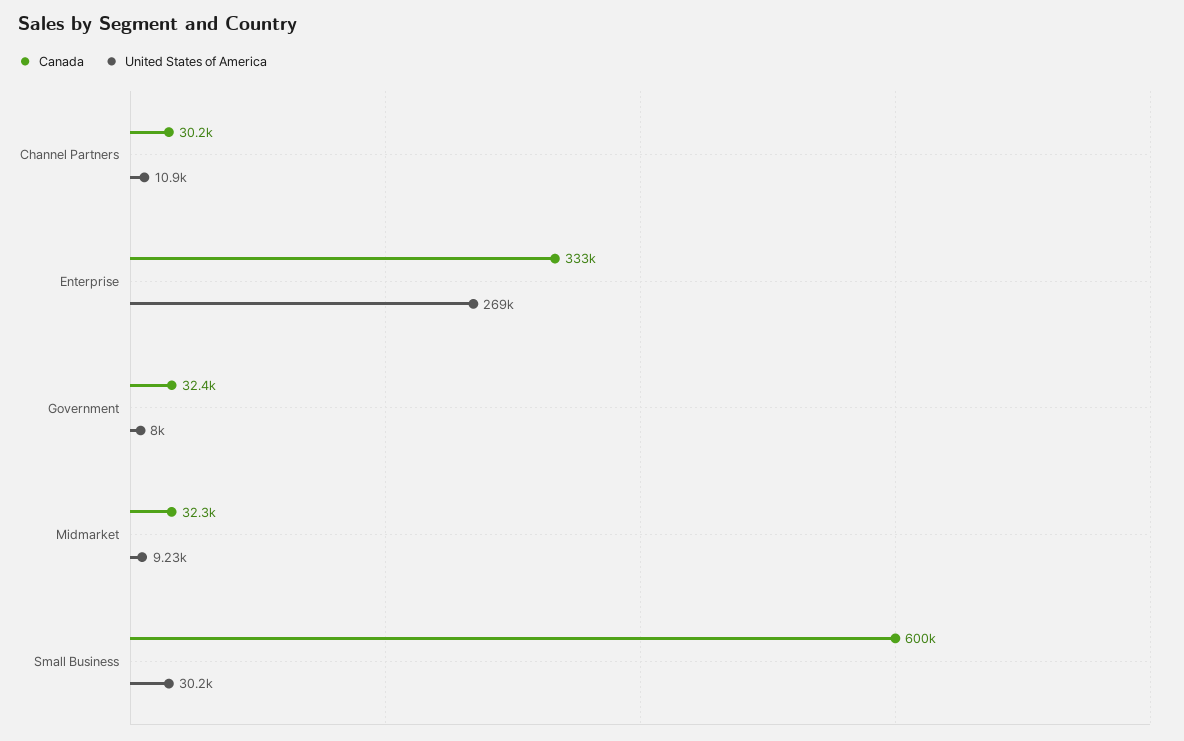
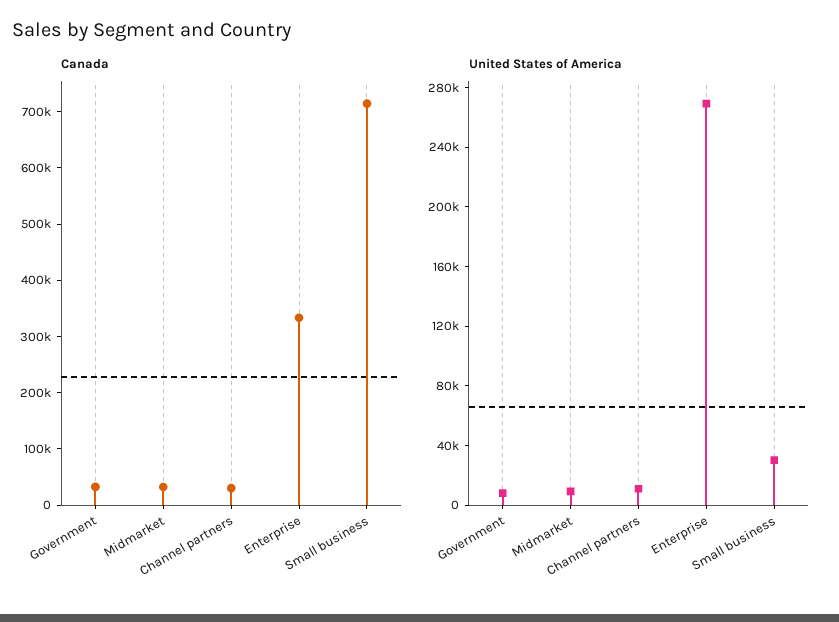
Canada, Small Business: 600000 -> 720000

